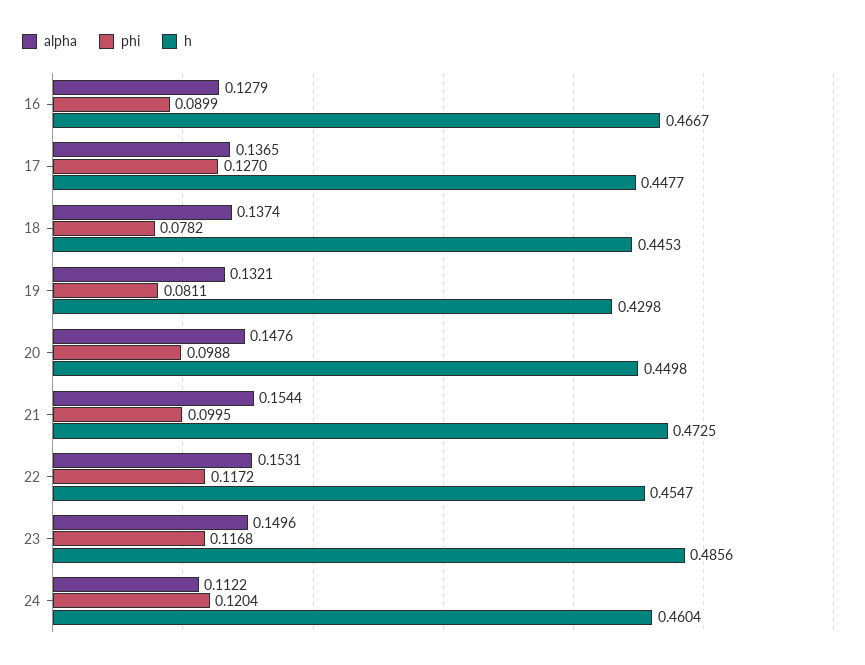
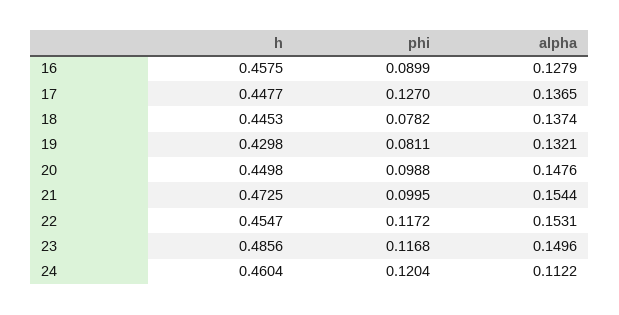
h, 16: 0.4667 -> 0.4575

